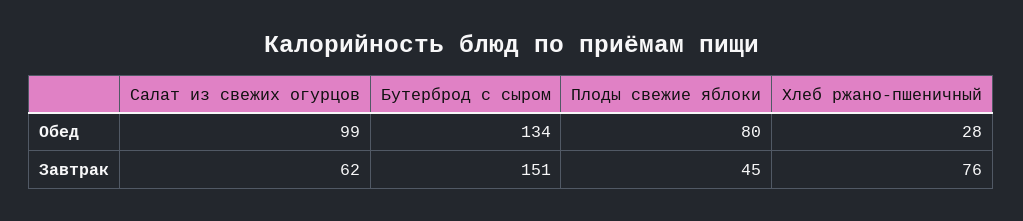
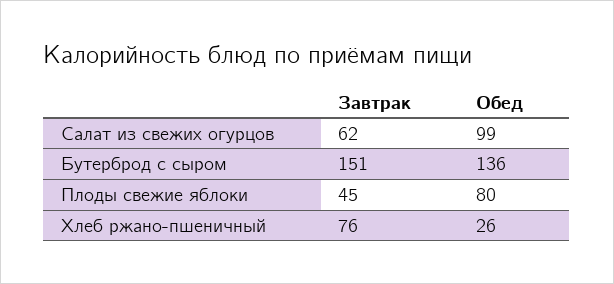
Бутерброд с сыром, Обед: 134 -> 136
Хлеб ржано-пшеничный, Обед: 28 -> 26

